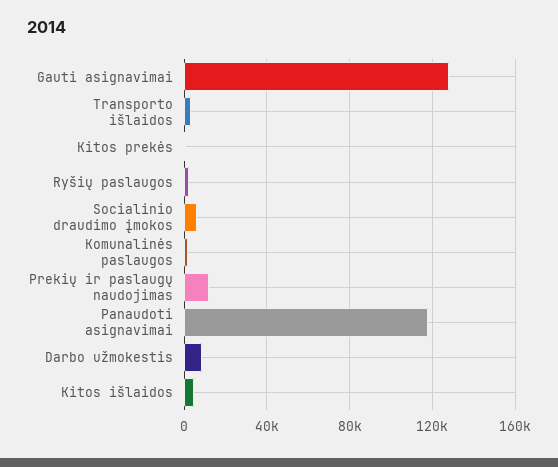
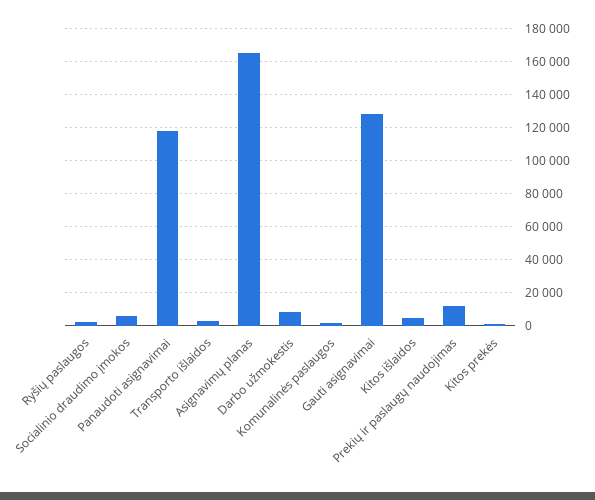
Asignavimų planas: none -> 165000

